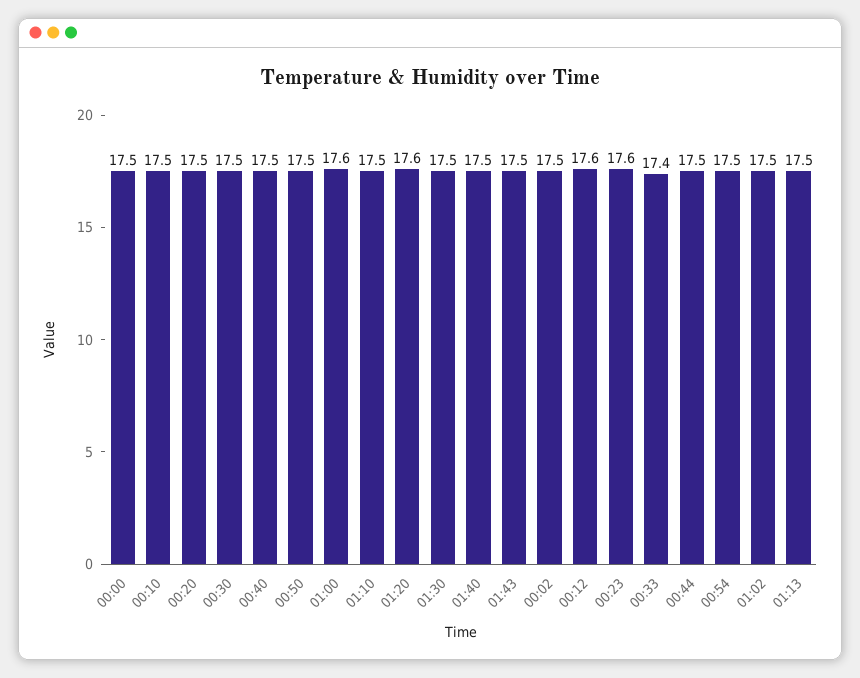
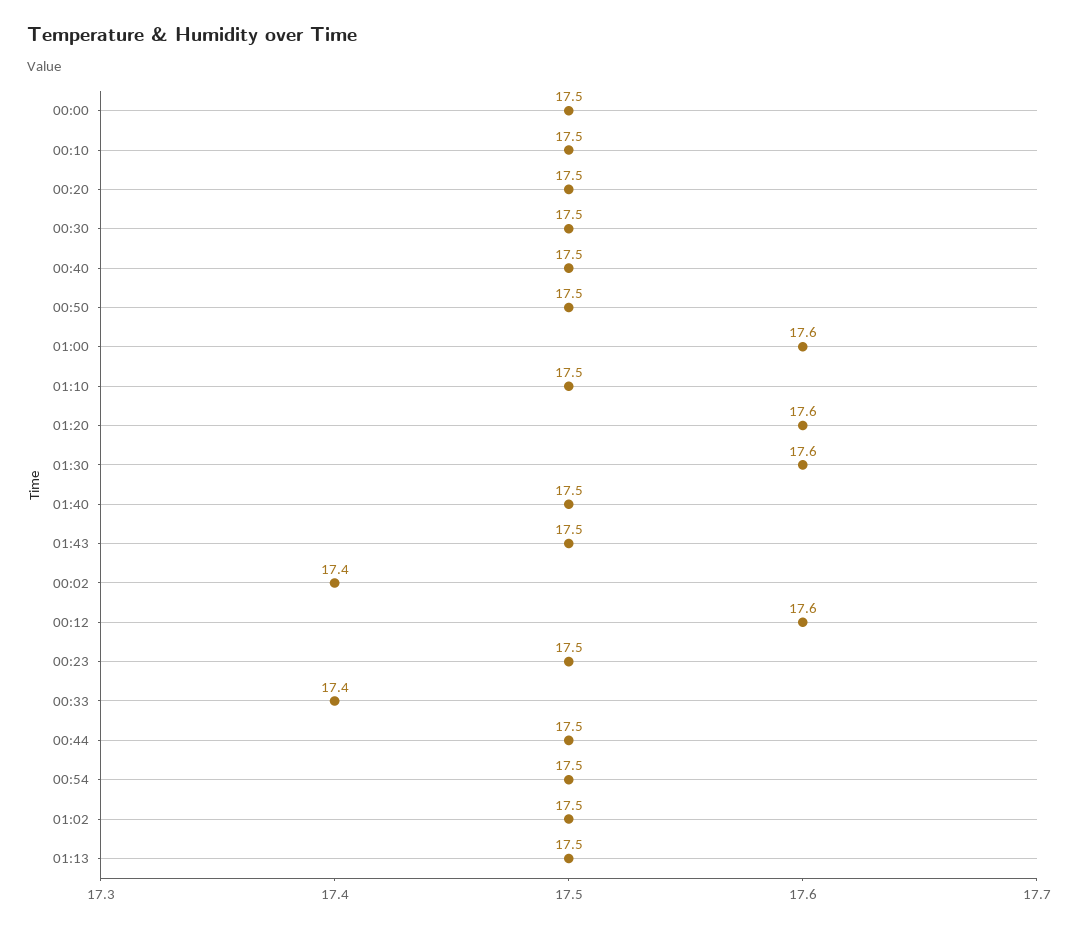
01:30: 17.5 -> 17.6
00:02: 17.5 -> 17.4
00:23: 17.6 -> 17.5

